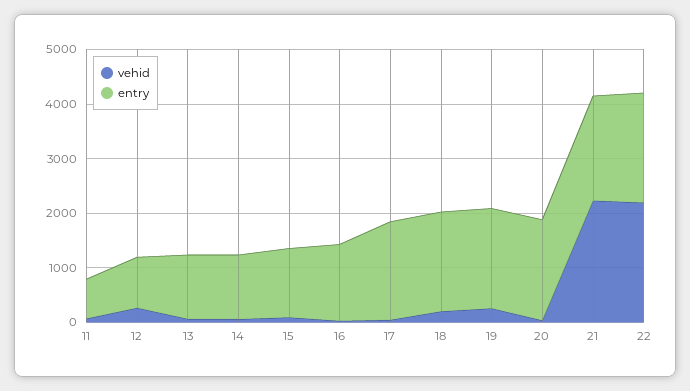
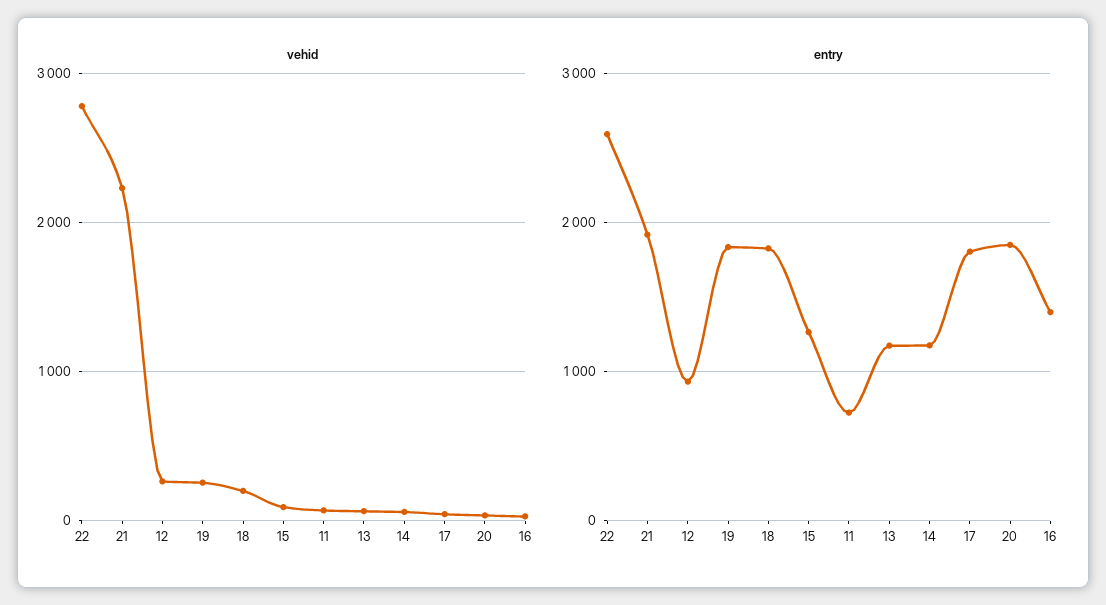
vehid, 22: 2200 -> 2800
entry, 22: 2000 -> 2600

